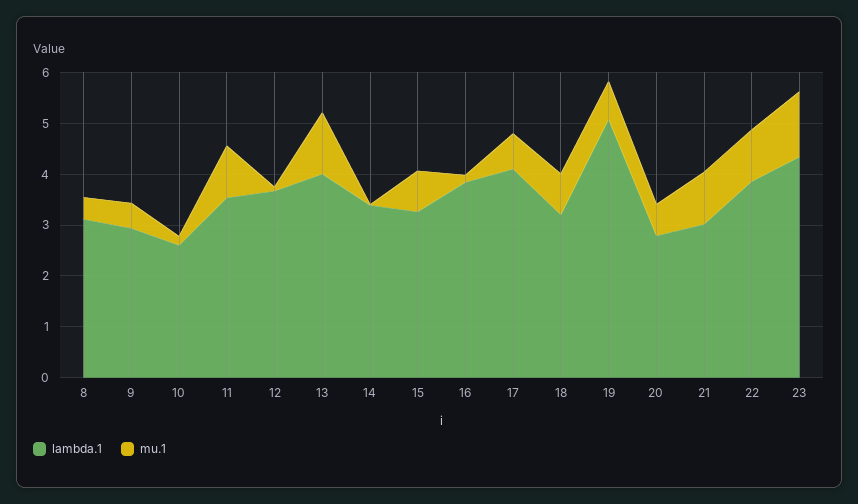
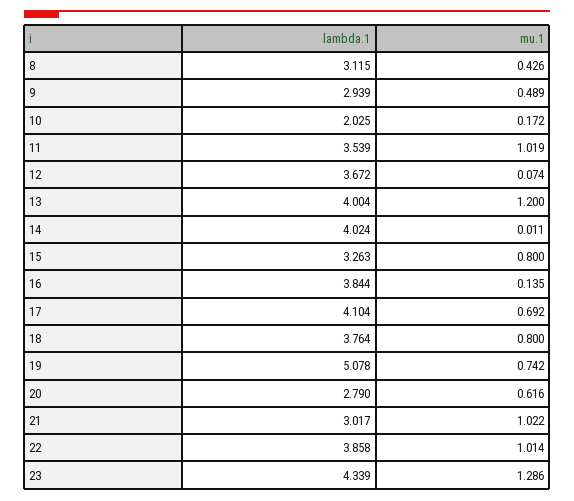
lambda.1, 10: 2.6 -> 2.025
lambda.1, 14: 3.4 -> 4.024
lambda.1, 18: 3.2 -> 3.764

